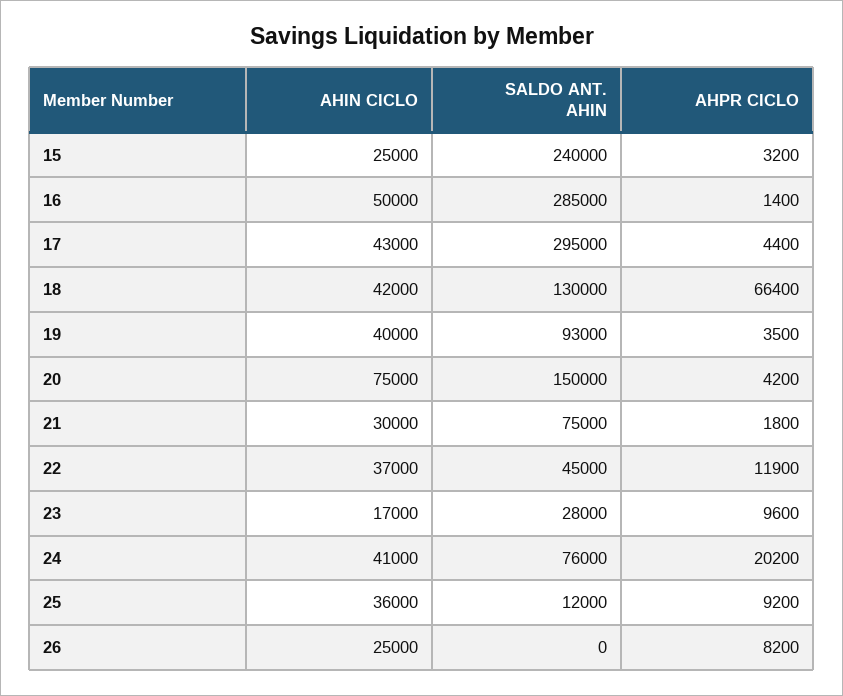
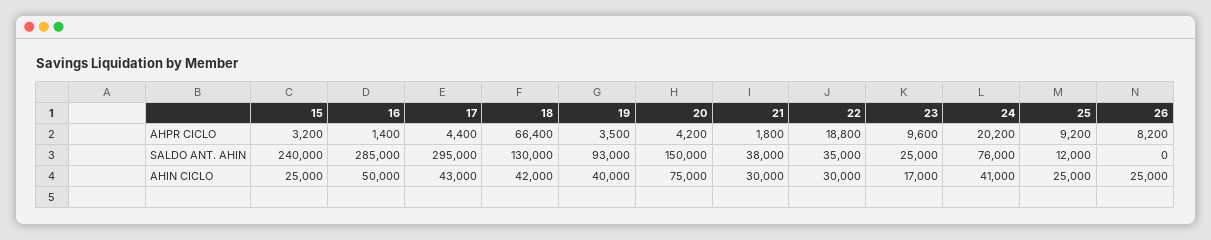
SALDO ANT. AHIN, 21: 75000 -> 38000
AHIN CICLO, 22: 37000 -> 30000
SALDO ANT. AHIN, 22: 45000 -> 35000
AHPR CICLO, 22: 11900 -> 18800
SALDO ANT. AHIN, 23: 28000 -> 25000
AHIN CICLO, 25: 36000 -> 25000

